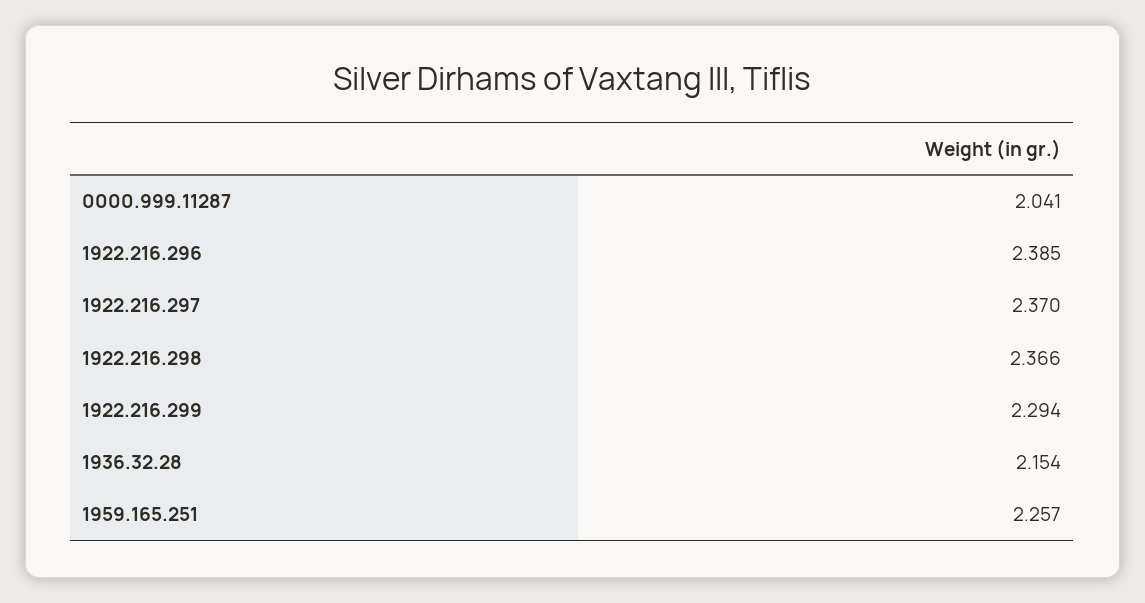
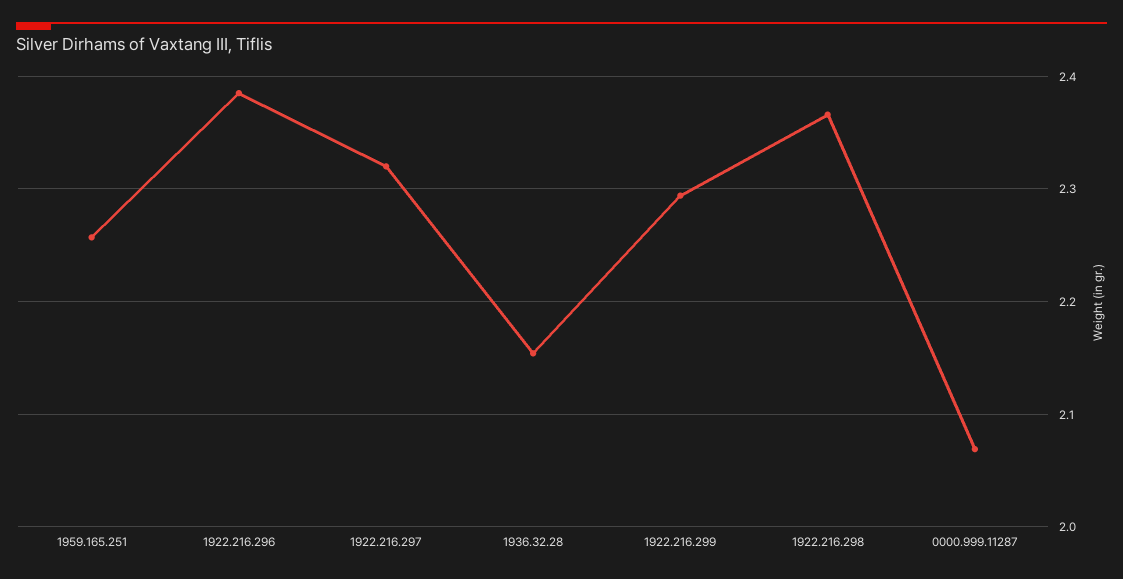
0000.999.11287: 2.041 -> 2.07
1922.216.297: 2.37 -> 2.32

